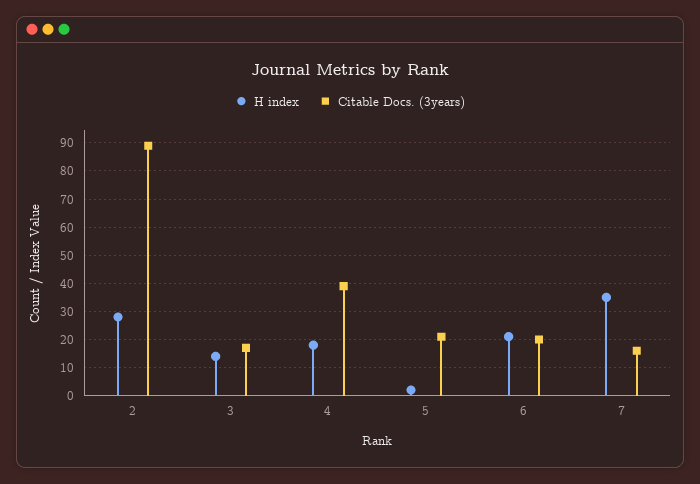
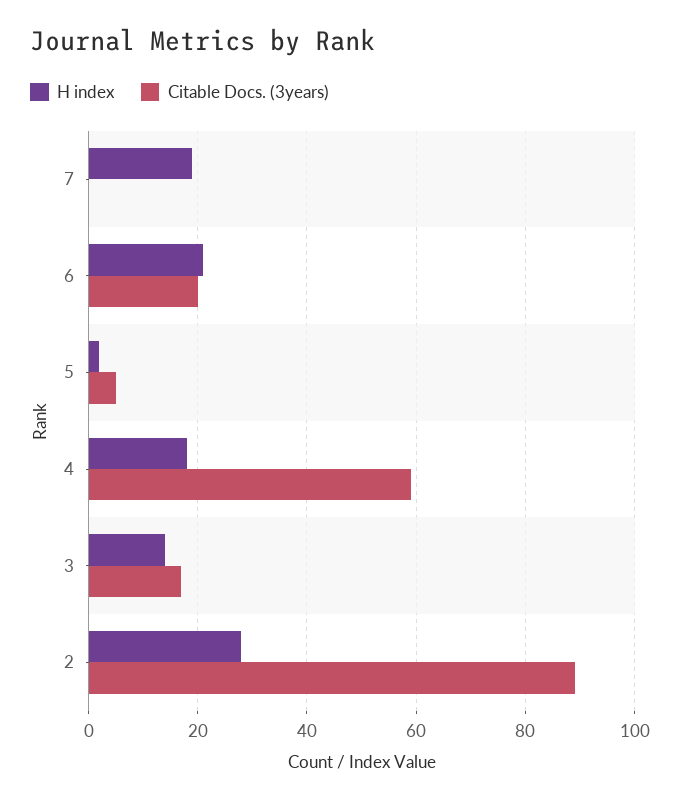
Citable Docs. (3years), 4: 40 -> 60
Citable Docs. (3years), 5: 20 -> 5
H index, 7: 35 -> 20
Citable Docs. (3years), 7: 15 -> 0

